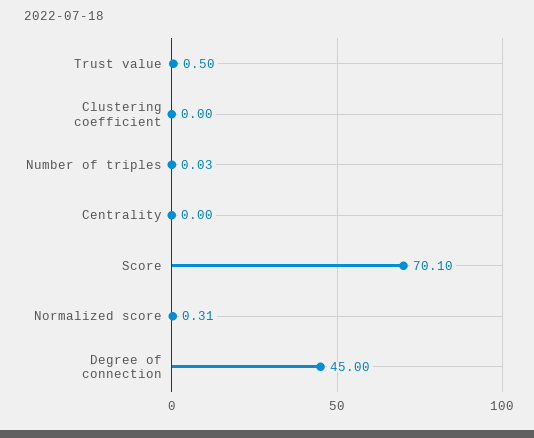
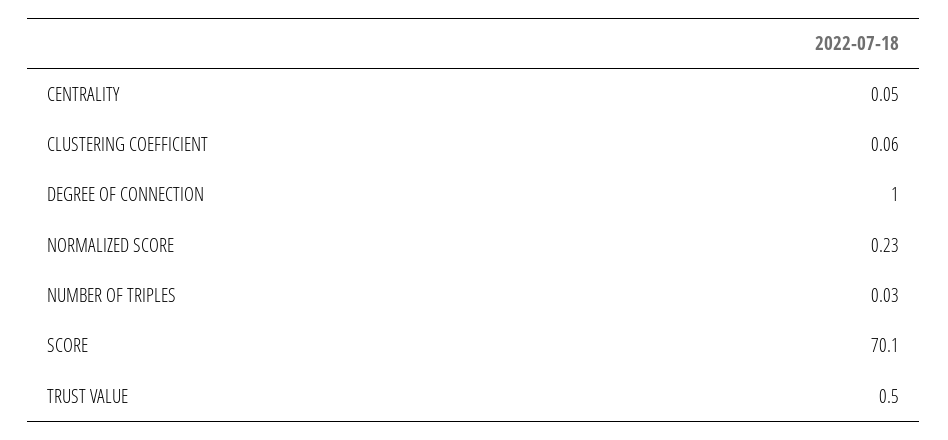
Clustering coefficient: 0 -> 0.06
Centrality: 0 -> 0.05
Normalized score: 0.31 -> 0.23
Degree of connection: 45 -> 1

